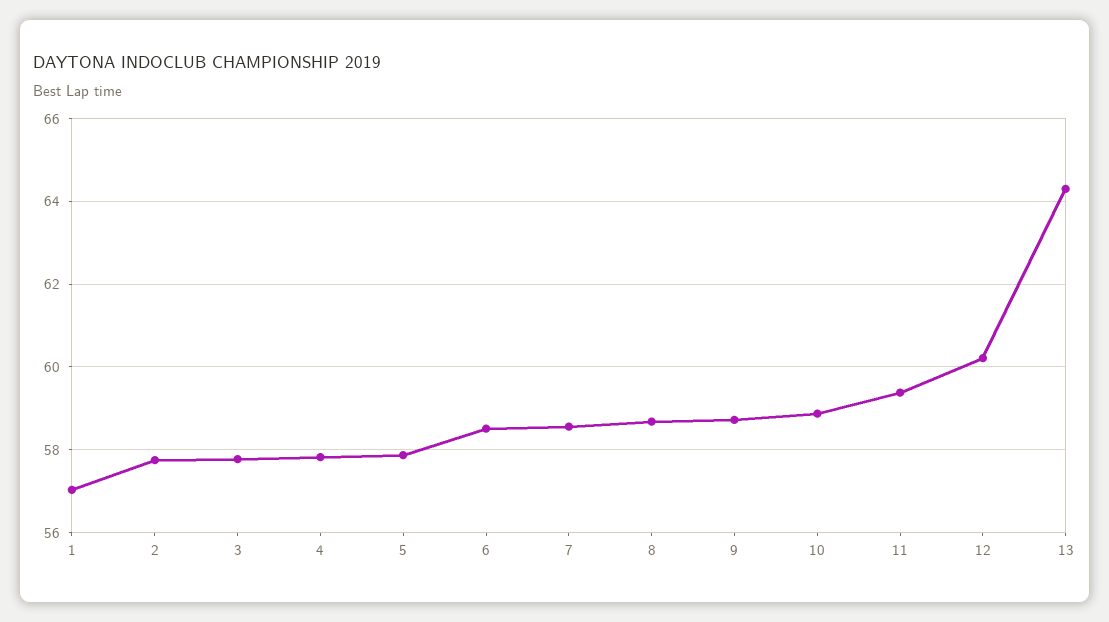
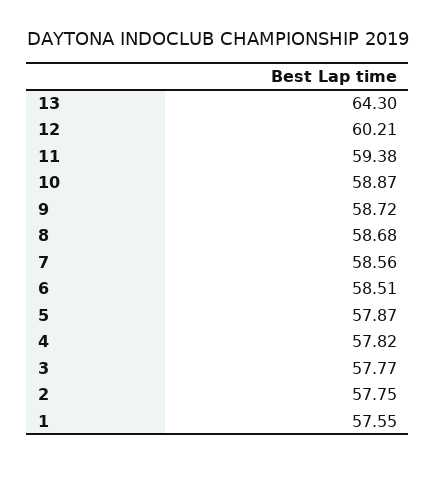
1: 57 -> 57.55

